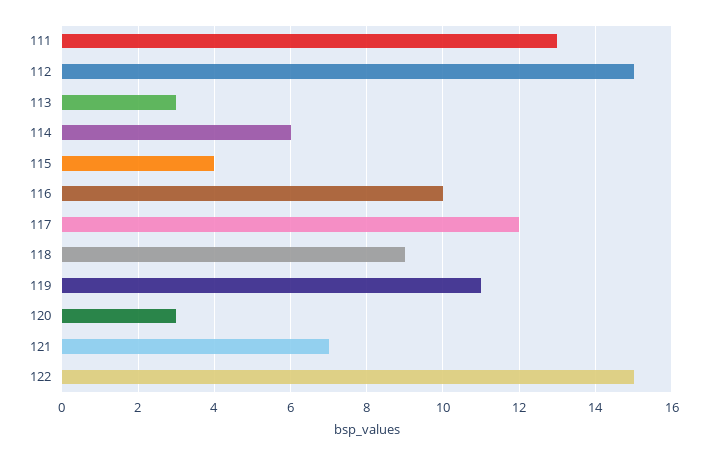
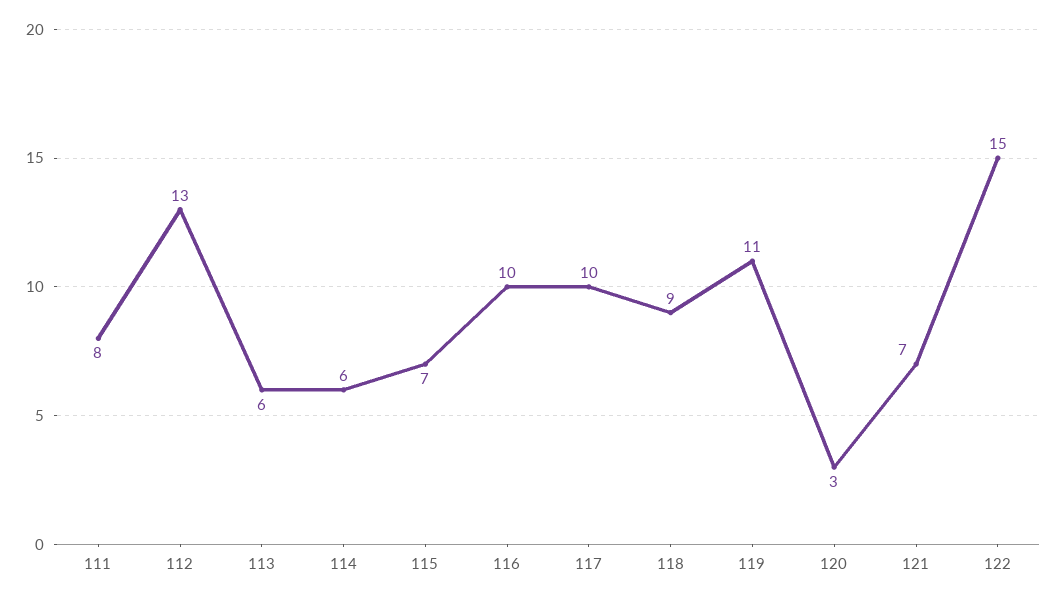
111: 13 -> 8
112: 15 -> 13
113: 3 -> 6
115: 4 -> 7
117: 12 -> 10

